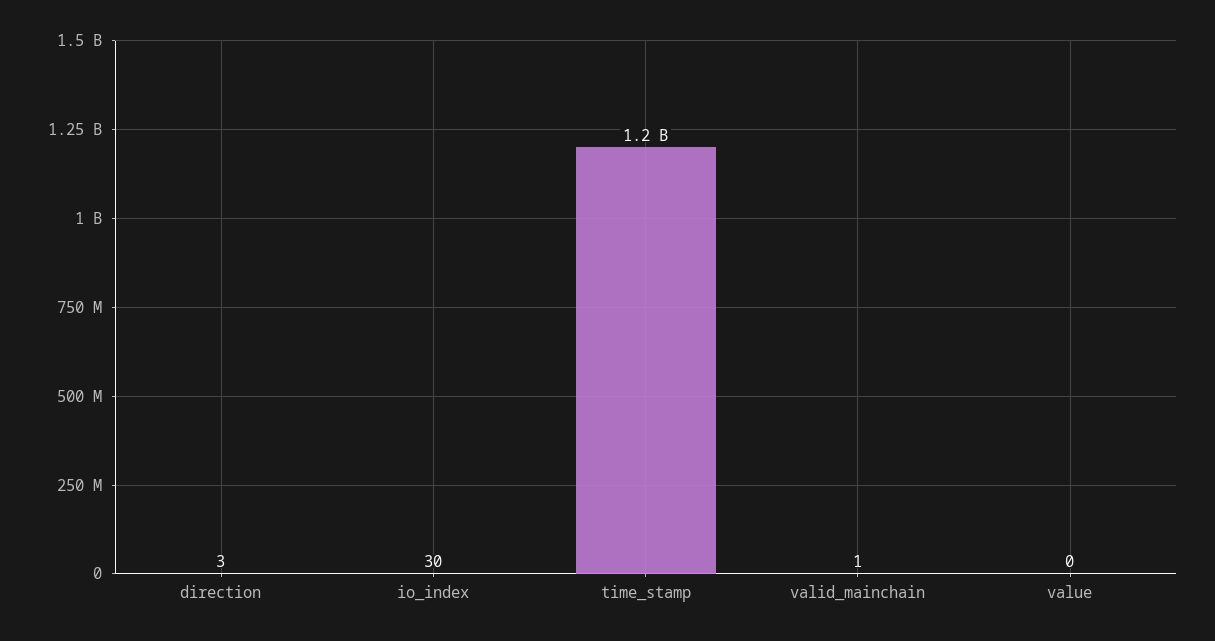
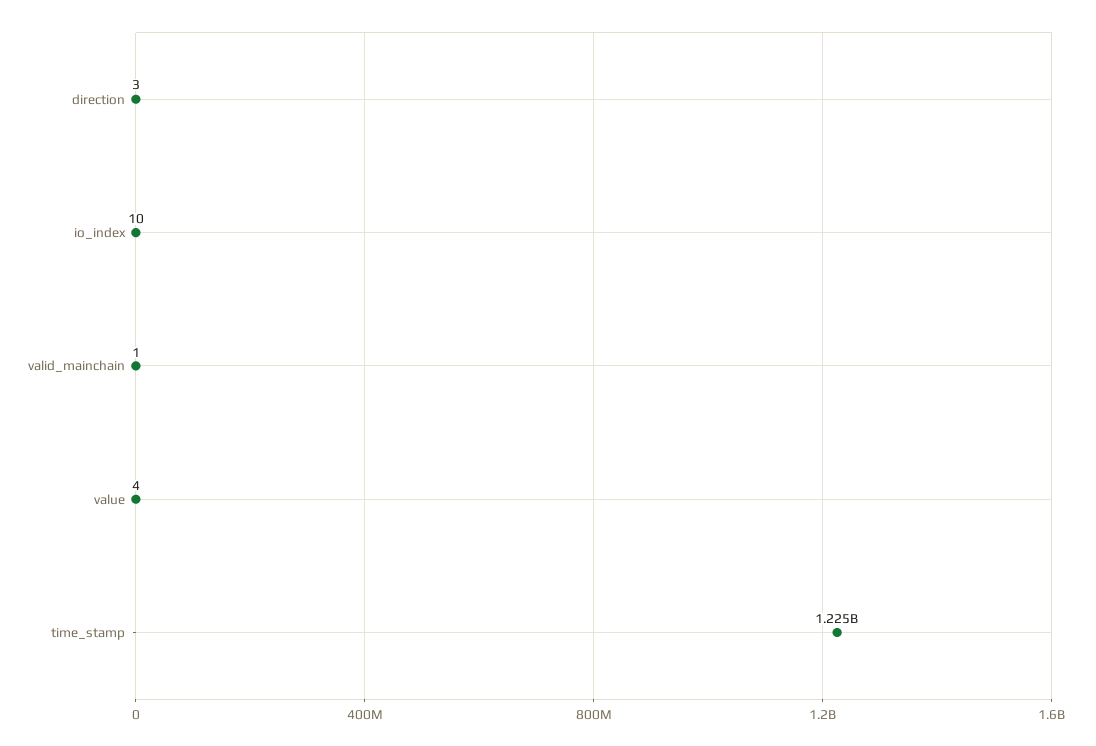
io_index: 30 -> 10
value: 0 -> 4

